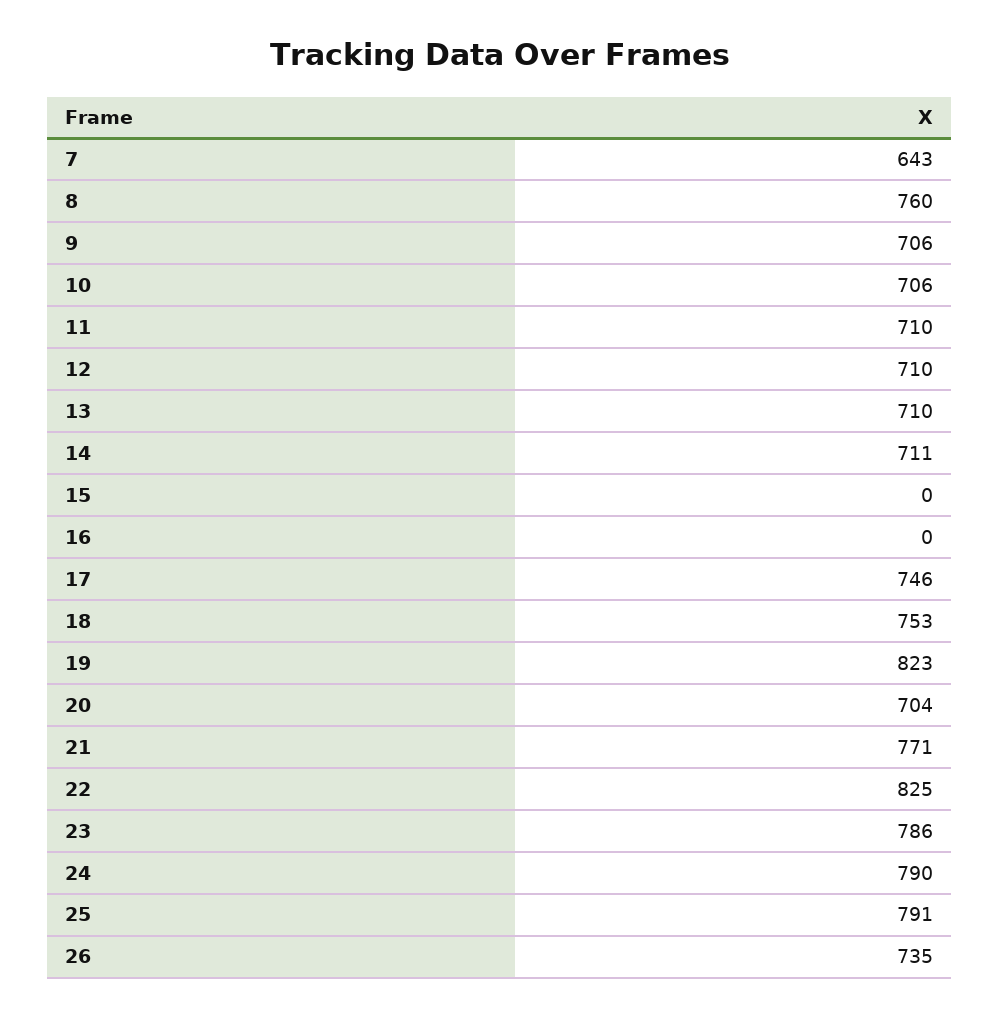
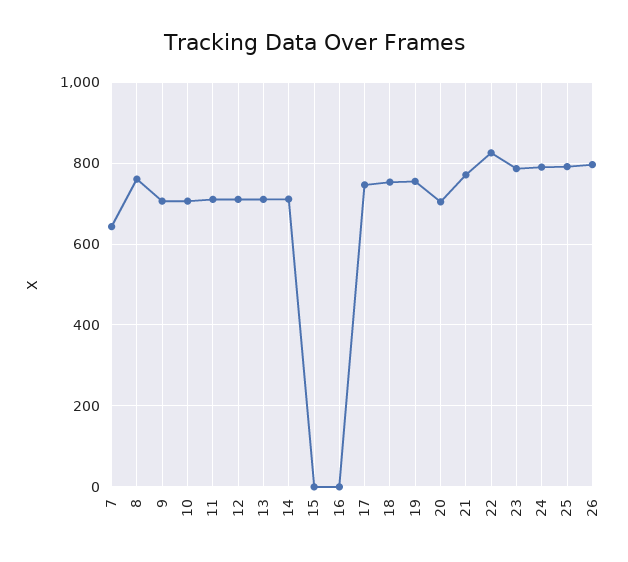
19: 823 -> 760
26: 735 -> 800

